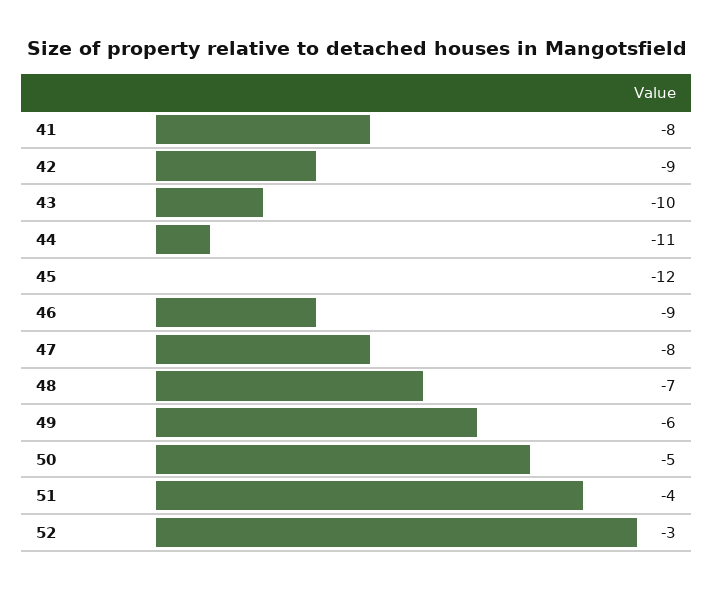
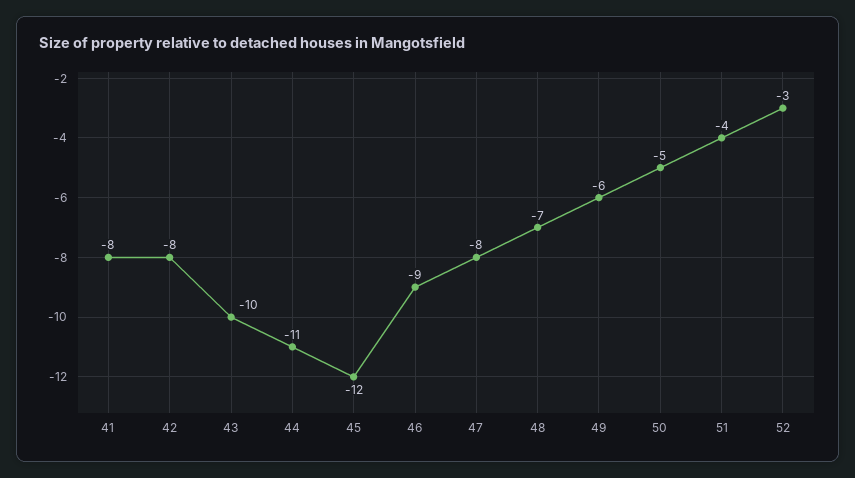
42: -9 -> -8

